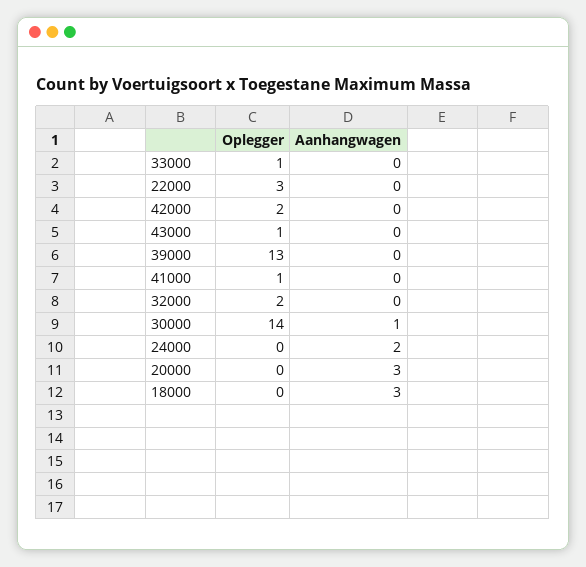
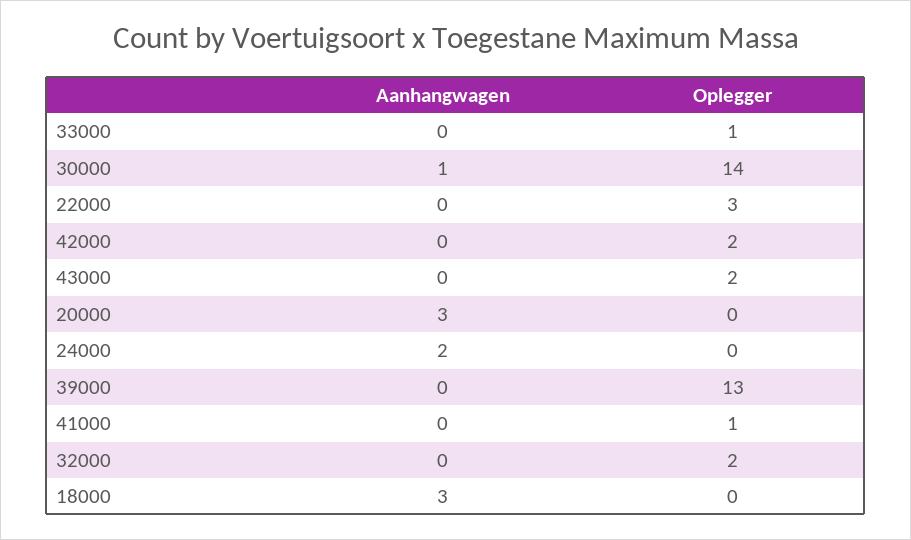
Oplegger, 43000: 1 -> 2

